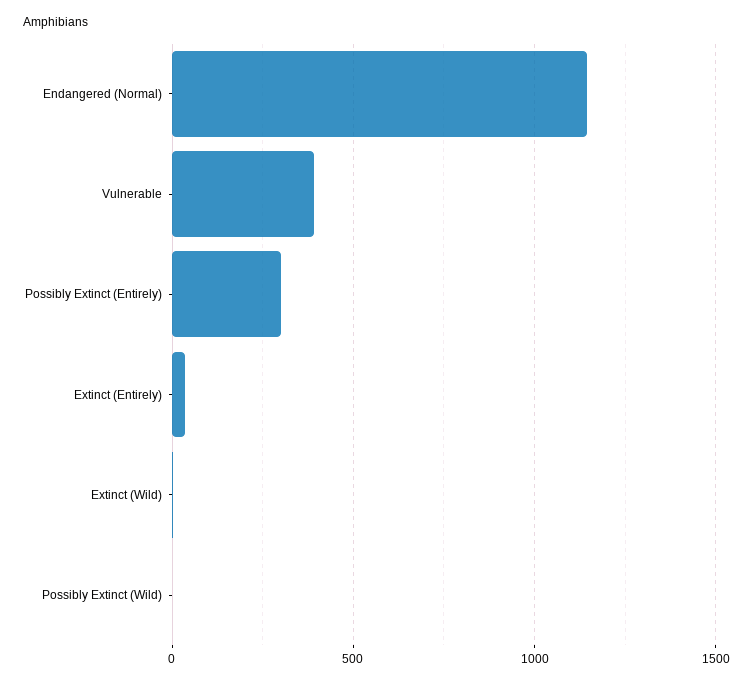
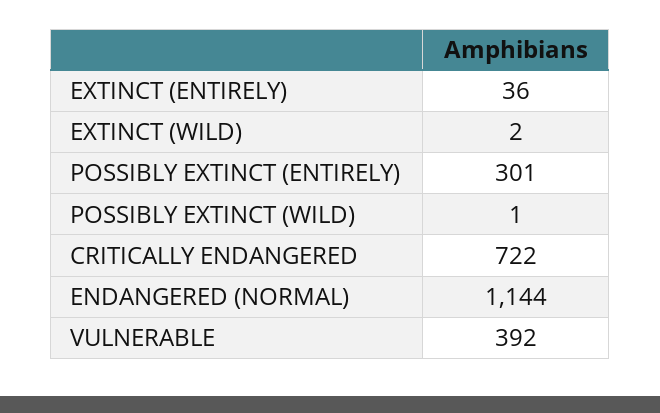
CRITICALLY ENDANGERED: none -> 722

